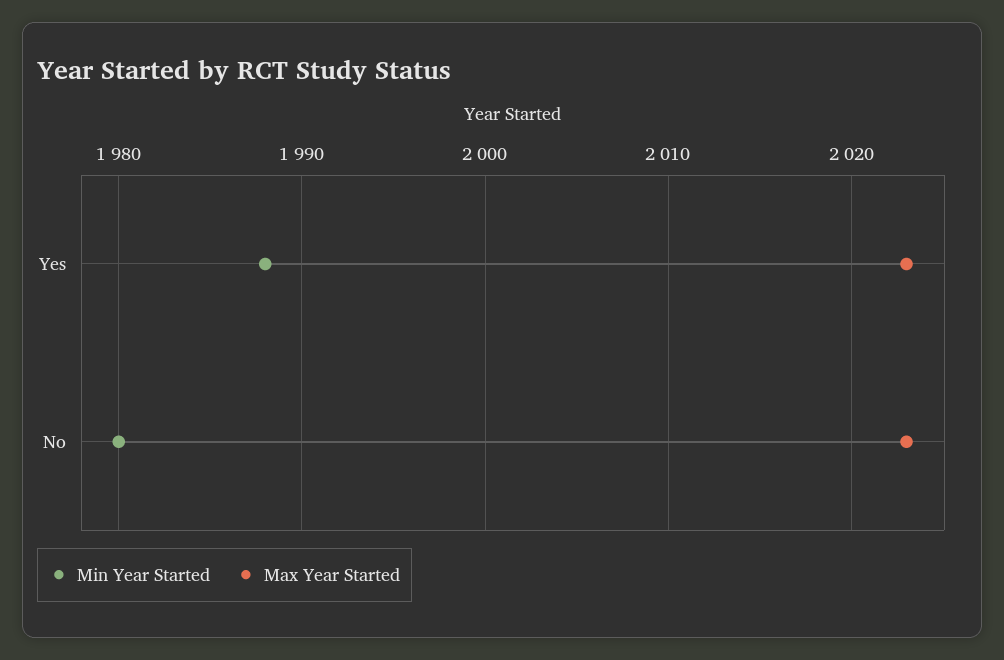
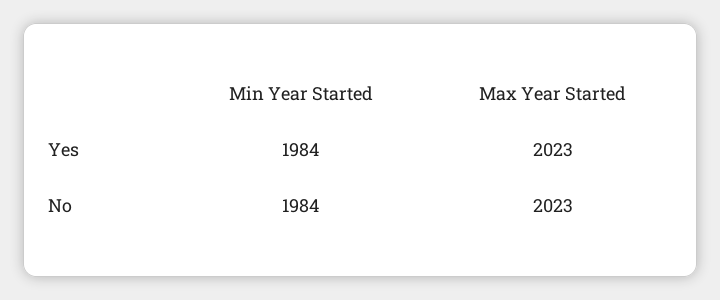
Min Year Started, Yes: 1988 -> 1984
Min Year Started, No: 1980 -> 1984

